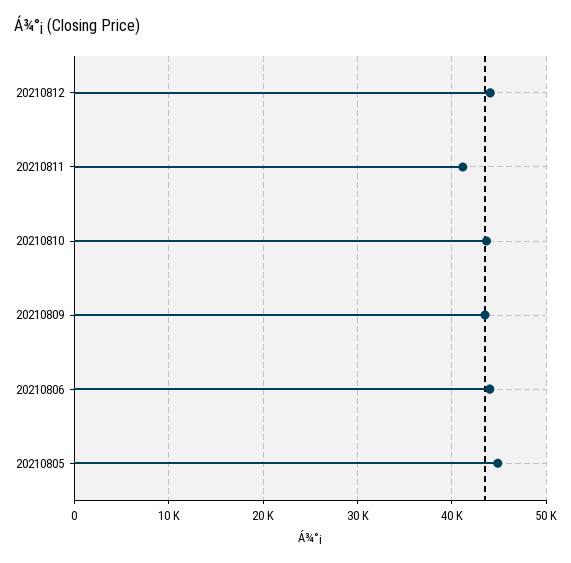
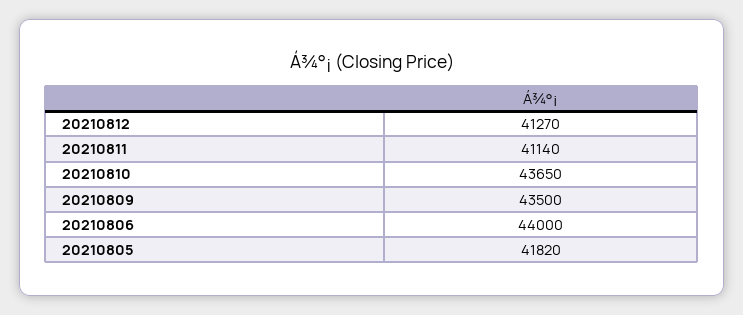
20210812: 44000 -> 41270
20210805: 45000 -> 41820

